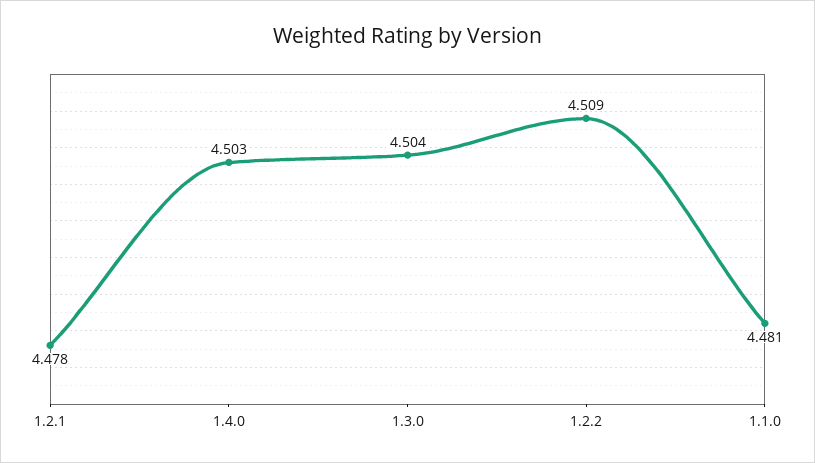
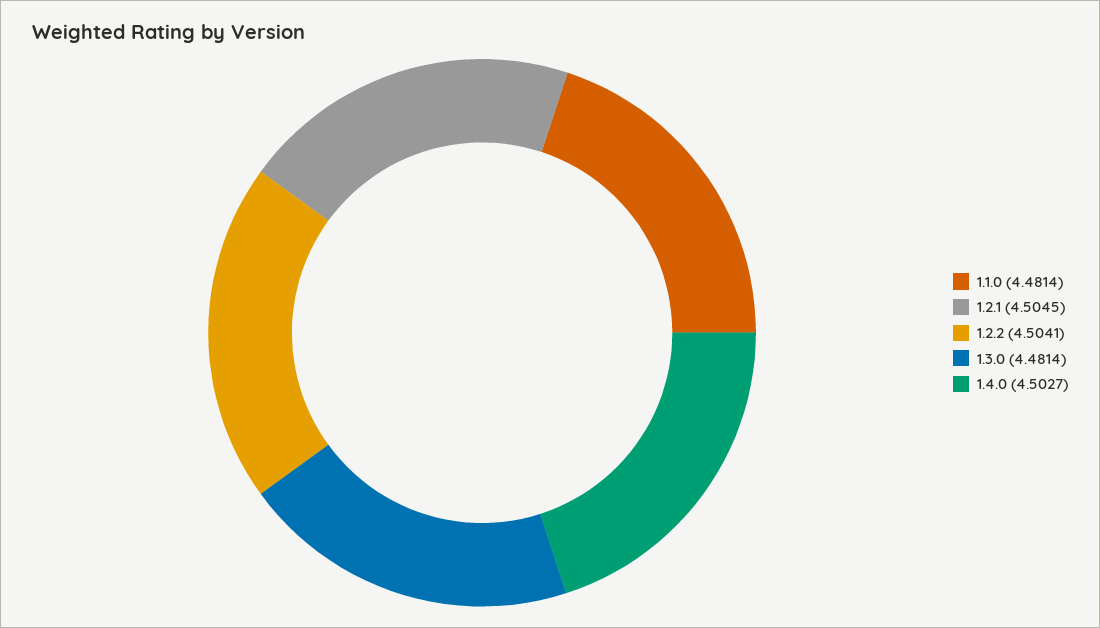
1.2.1: 4.478 -> 4.5045
1.3.0: 4.504 -> 4.4814
1.2.2: 4.509 -> 4.5041

